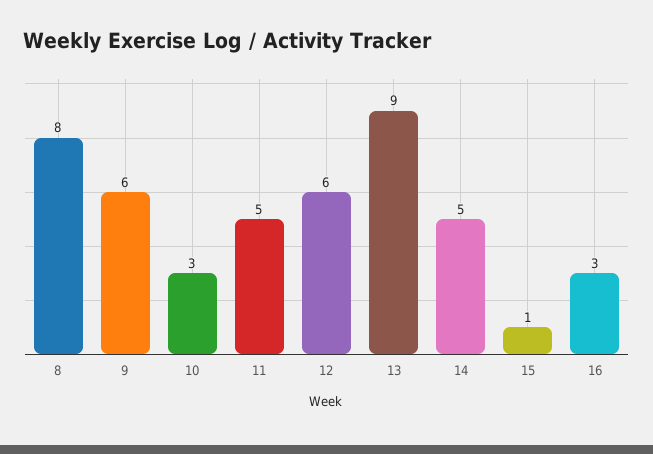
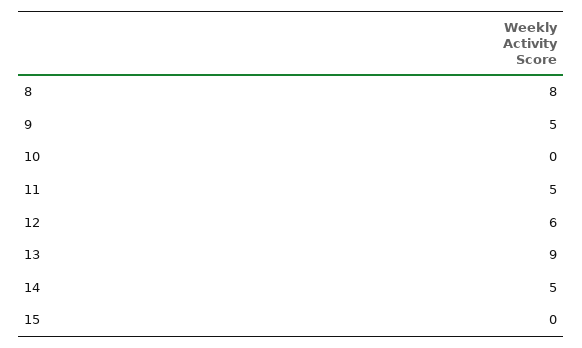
9: 6 -> 5
10: 3 -> 0
15: 1 -> 0
16: 3 -> none

